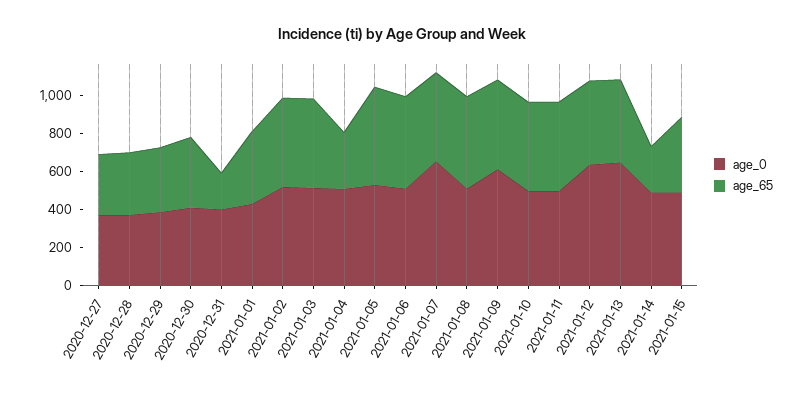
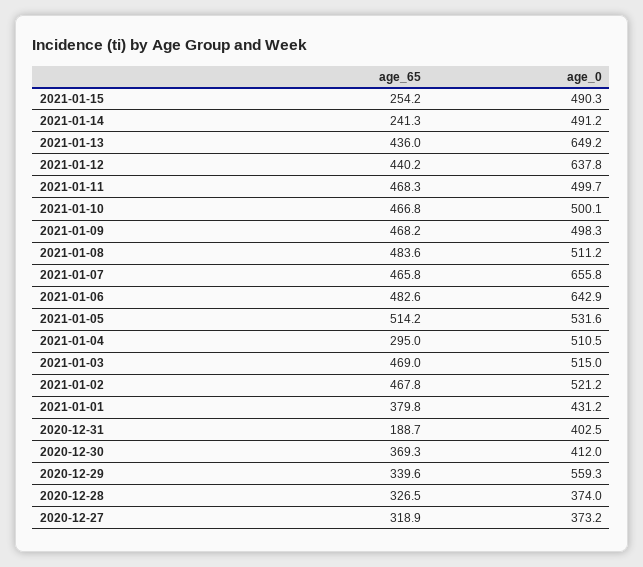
age_0, 2020-12-29: 400 -> 559.3
age_0, 2021-01-06: 500 -> 642.9
age_0, 2021-01-09: 600 -> 498.3
age_65, 2021-01-15: 400 -> 254.2

